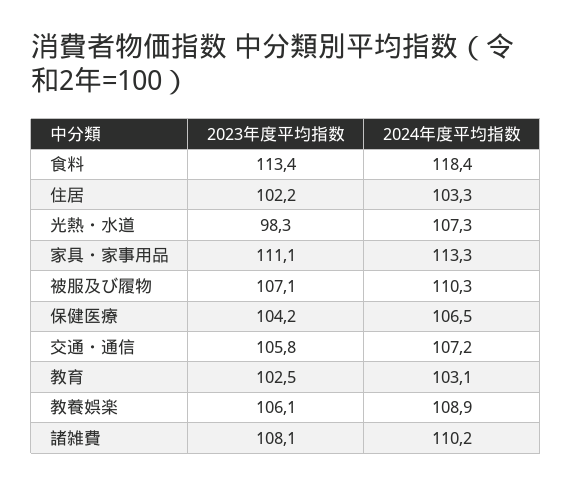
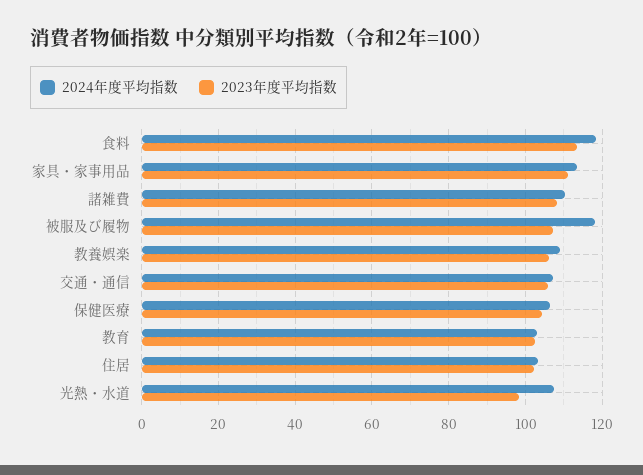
2024年度平均指数, 被服及び履物: 110.3 -> 118

